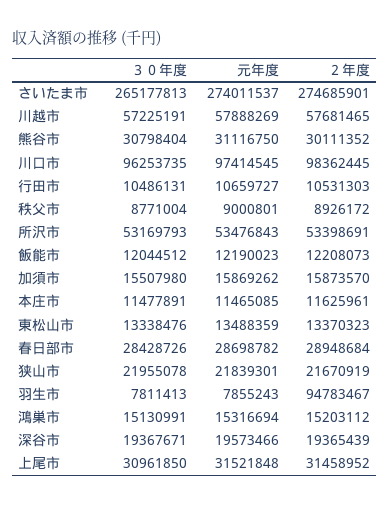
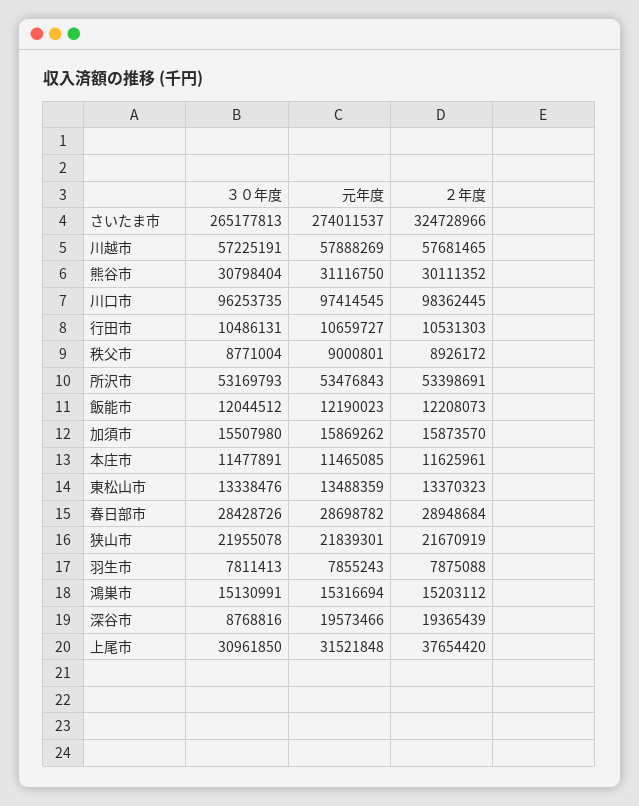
２年度, さいたま市: 274685901 -> 324728966
２年度, 羽生市: 94783467 -> 7875088
３０年度, 深谷市: 19367671 -> 8768816
２年度, 上尾市: 31458952 -> 37654420

